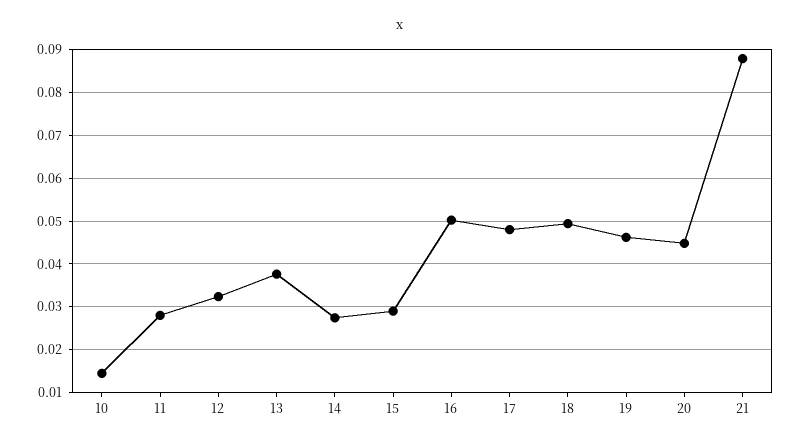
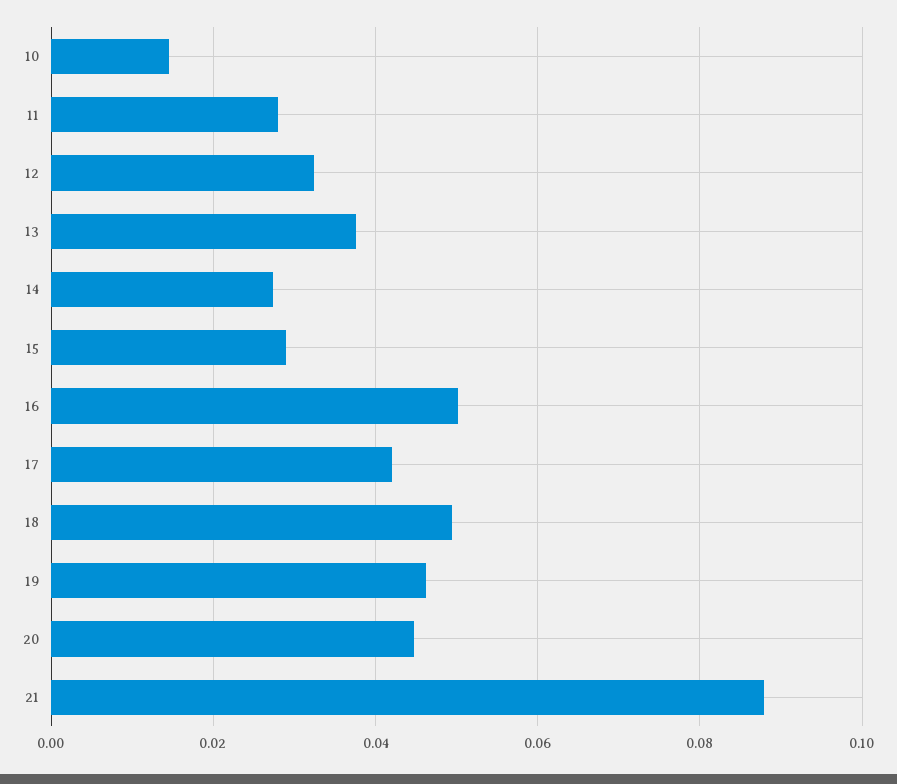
17: 0.048 -> 0.042

